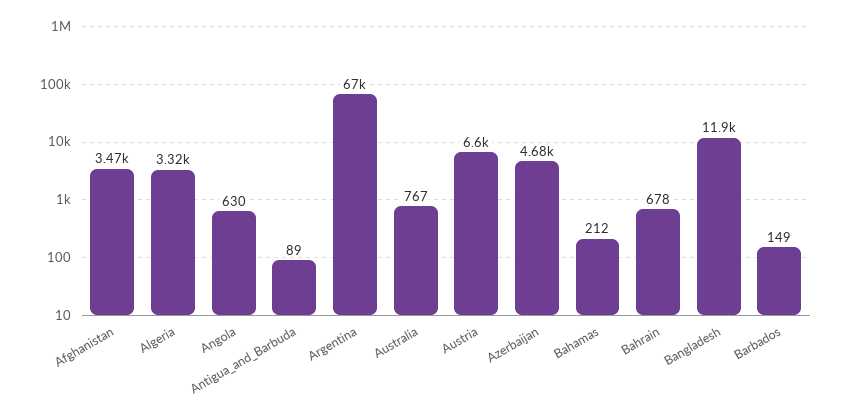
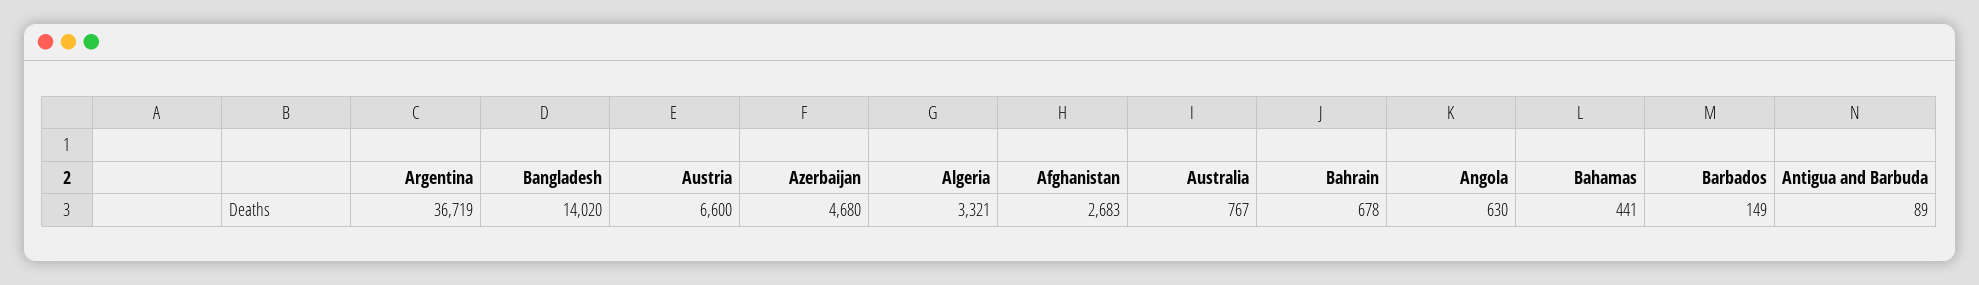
Afghanistan: 3470 -> 2683
Argentina: 67000 -> 36719
Bahamas: 212 -> 441
Bangladesh: 11900 -> 14020

